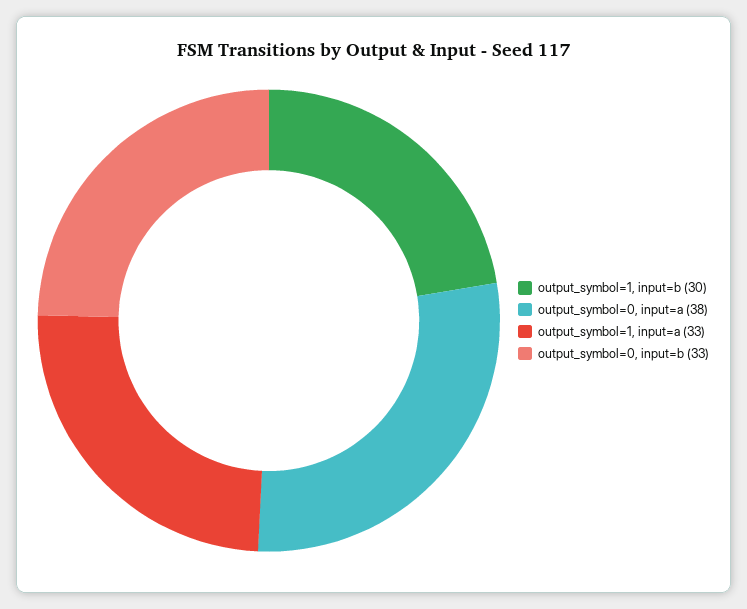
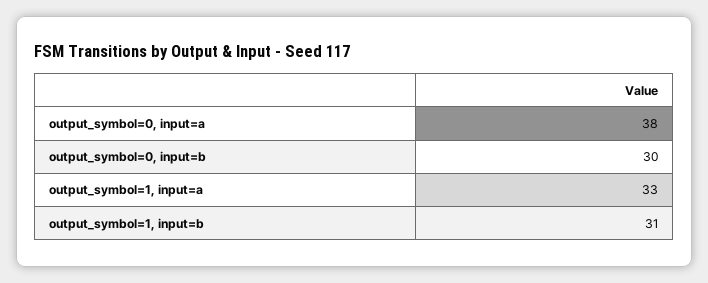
output_symbol=1, input=b: 30 -> 31
output_symbol=0, input=b: 33 -> 30

